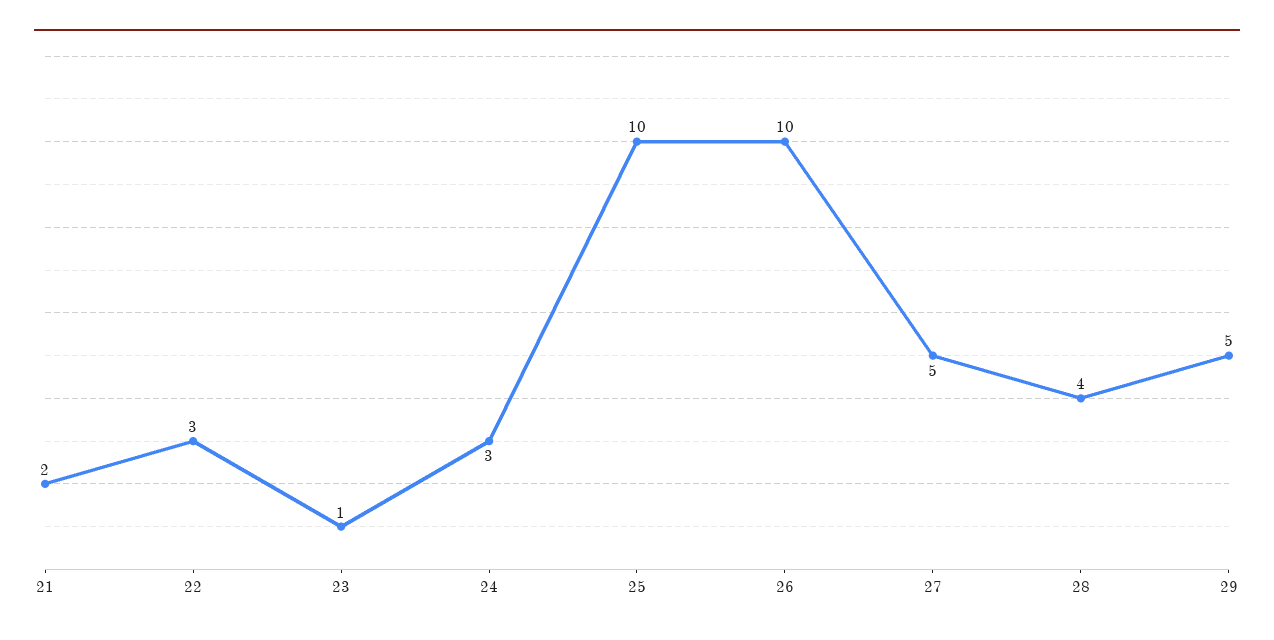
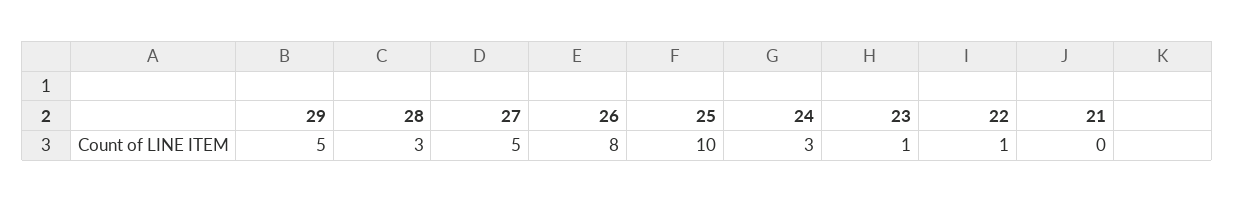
21: 2 -> 0
22: 3 -> 1
26: 10 -> 8
28: 4 -> 3

